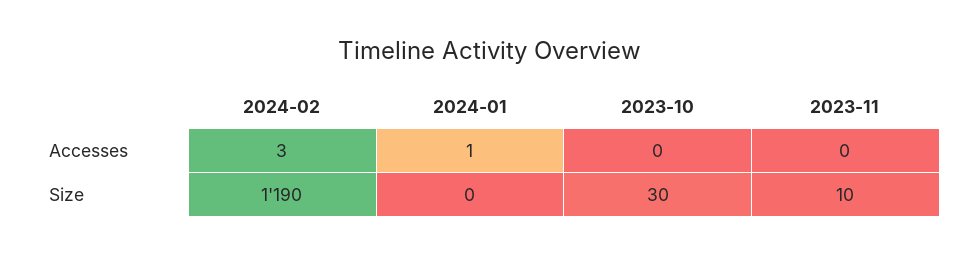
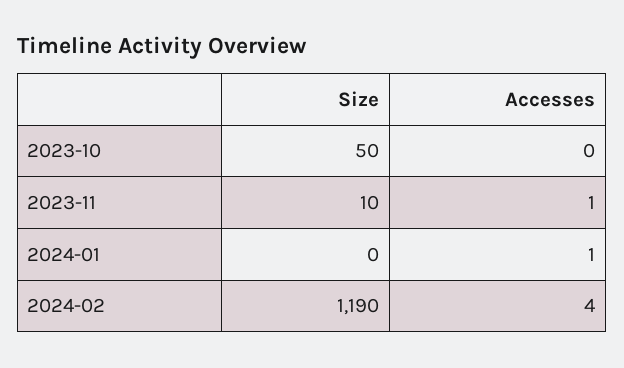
2024-02, Accesses: 3 -> 4
2023-11, Accesses: 0 -> 1
2023-10, Size: 30 -> 50

